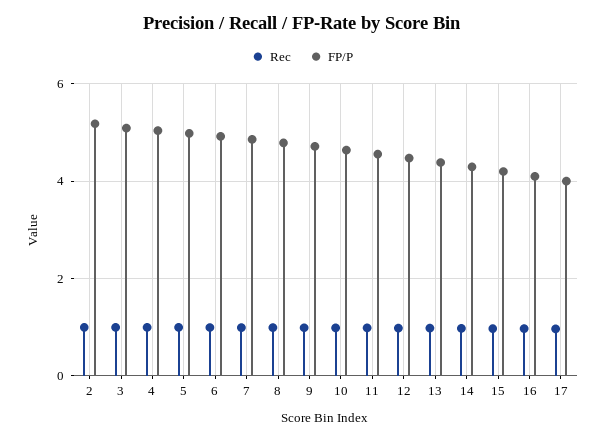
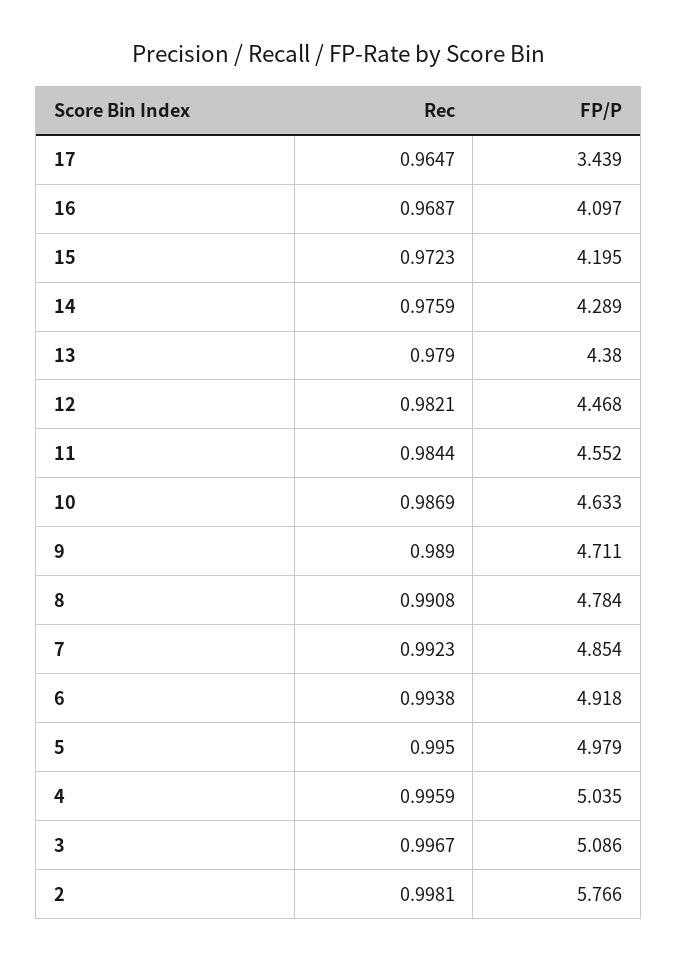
FP/P, 2: 5.2 -> 5.766
FP/P, 17: 4 -> 3.439

